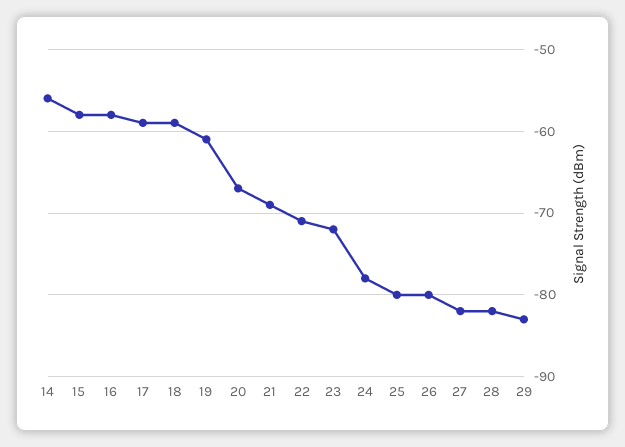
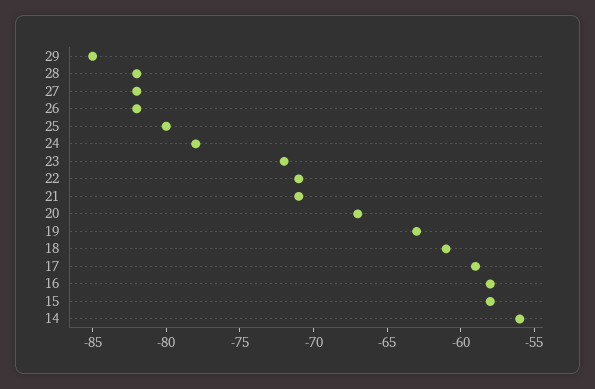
18: -59 -> -61
19: -61 -> -63
21: -69 -> -71
26: -80 -> -82
29: -83 -> -85

